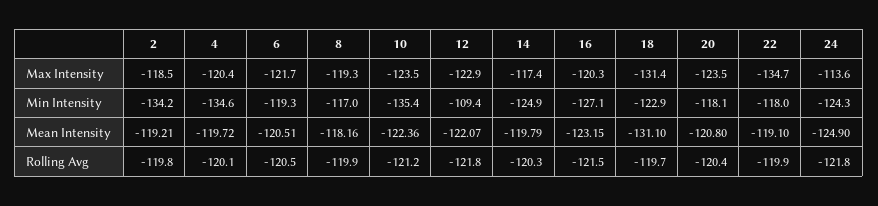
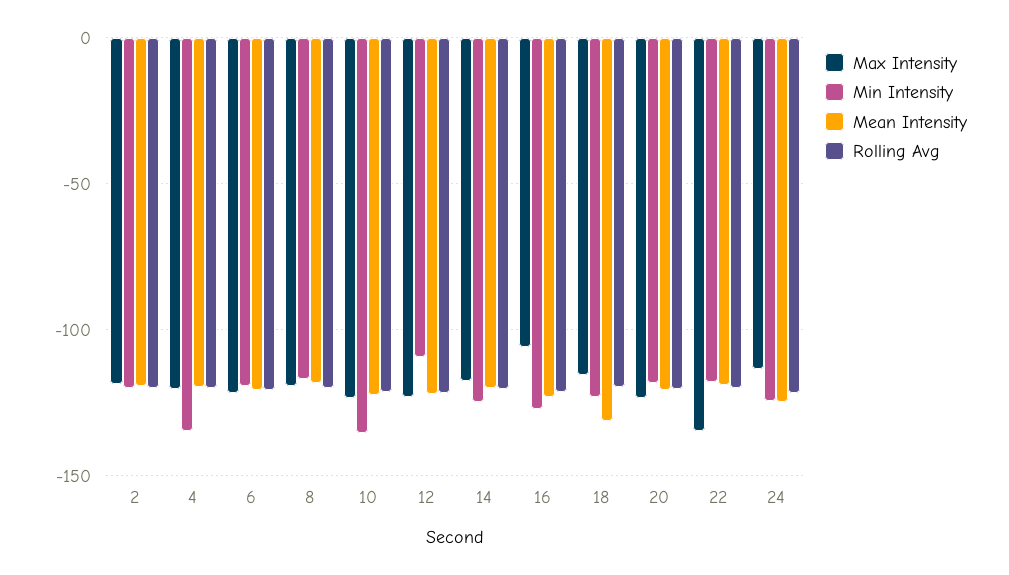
Max Intensity, 16: -120.3 -> -105
Max Intensity, 18: -131.4 -> -115
Min Intensity, 2: -134.2 -> -120

